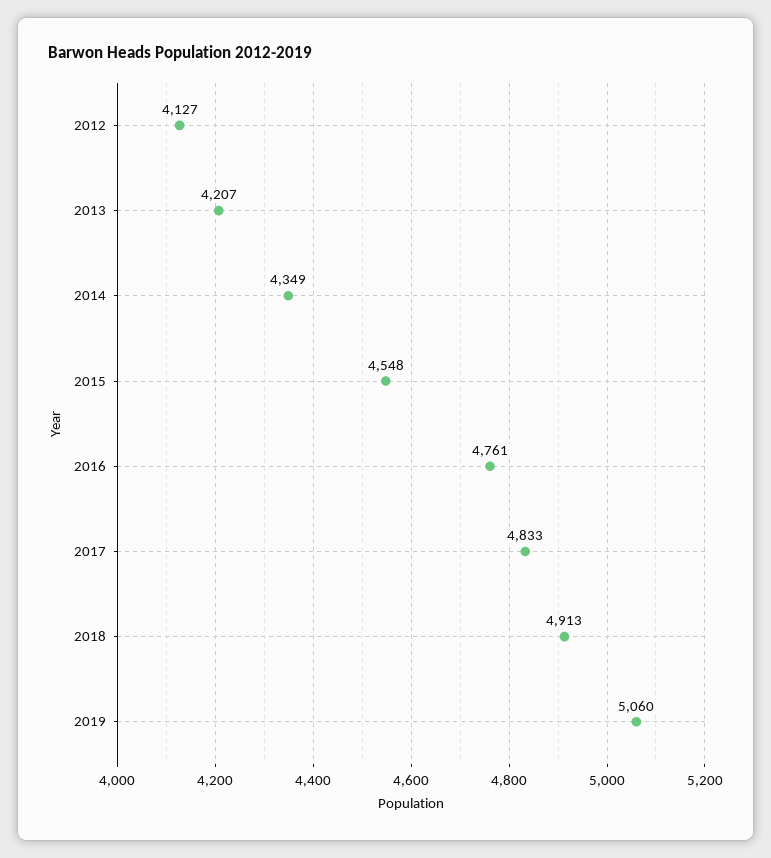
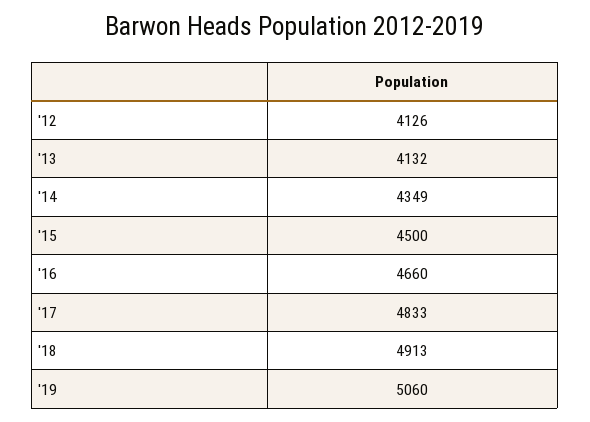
2012: 4127 -> 4126
2013: 4207 -> 4132
2015: 4548 -> 4500
2016: 4761 -> 4660

